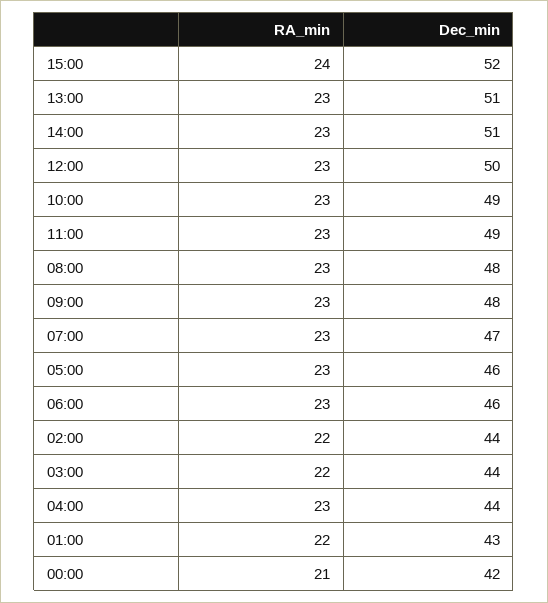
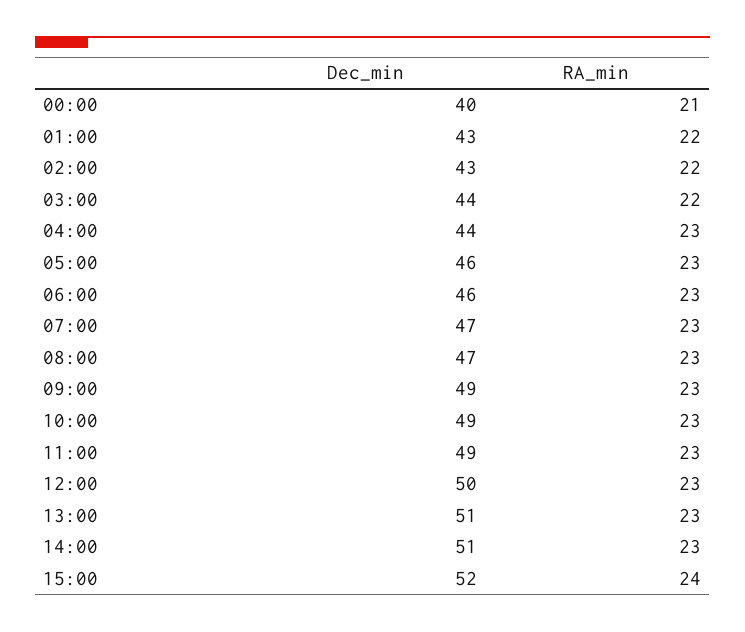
Dec_min, 08:00: 48 -> 47
Dec_min, 09:00: 48 -> 49
Dec_min, 02:00: 44 -> 43
Dec_min, 00:00: 42 -> 40

